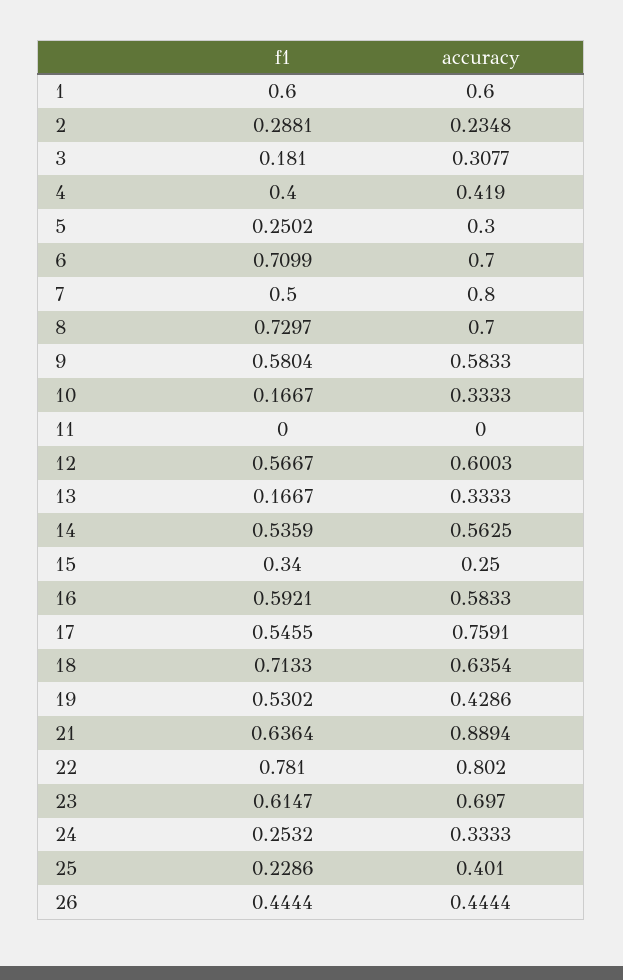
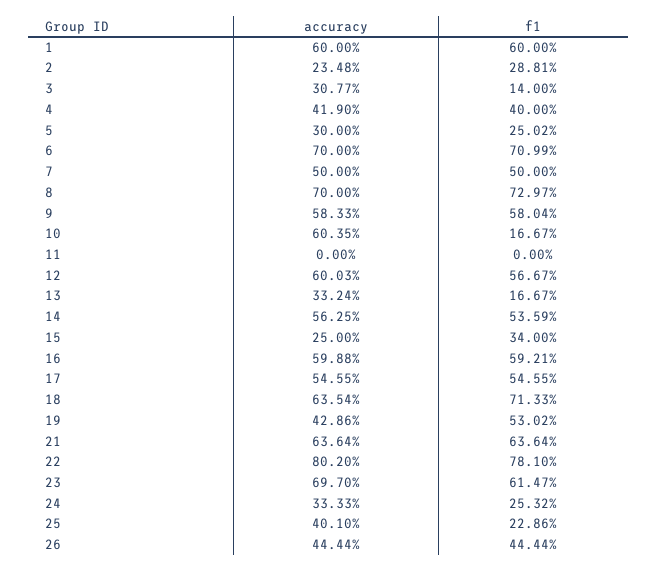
f1, 3: 0.181 -> 0.14
accuracy, 7: 0.8 -> 0.5
accuracy, 10: 0.3333 -> 0.6035
accuracy, 13: 0.3333 -> 0.3324
accuracy, 16: 0.5833 -> 0.5988
accuracy, 17: 0.7591 -> 0.5455
accuracy, 21: 0.8894 -> 0.6364

